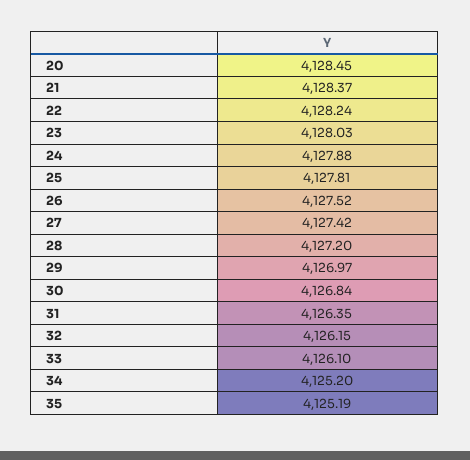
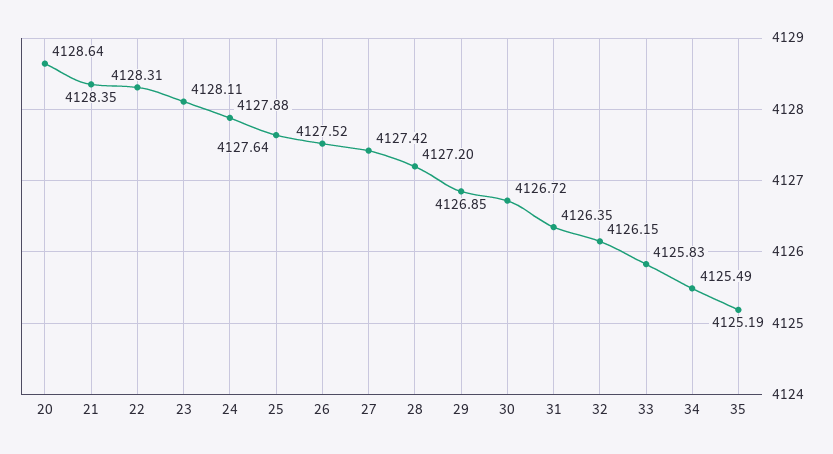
20: 4128.45 -> 4128.64
21: 4128.37 -> 4128.35
22: 4128.24 -> 4128.31
23: 4128.03 -> 4128.11
25: 4127.81 -> 4127.64
29: 4126.97 -> 4126.85
30: 4126.84 -> 4126.72
33: 4126.1 -> 4125.83
34: 4125.2 -> 4125.49

